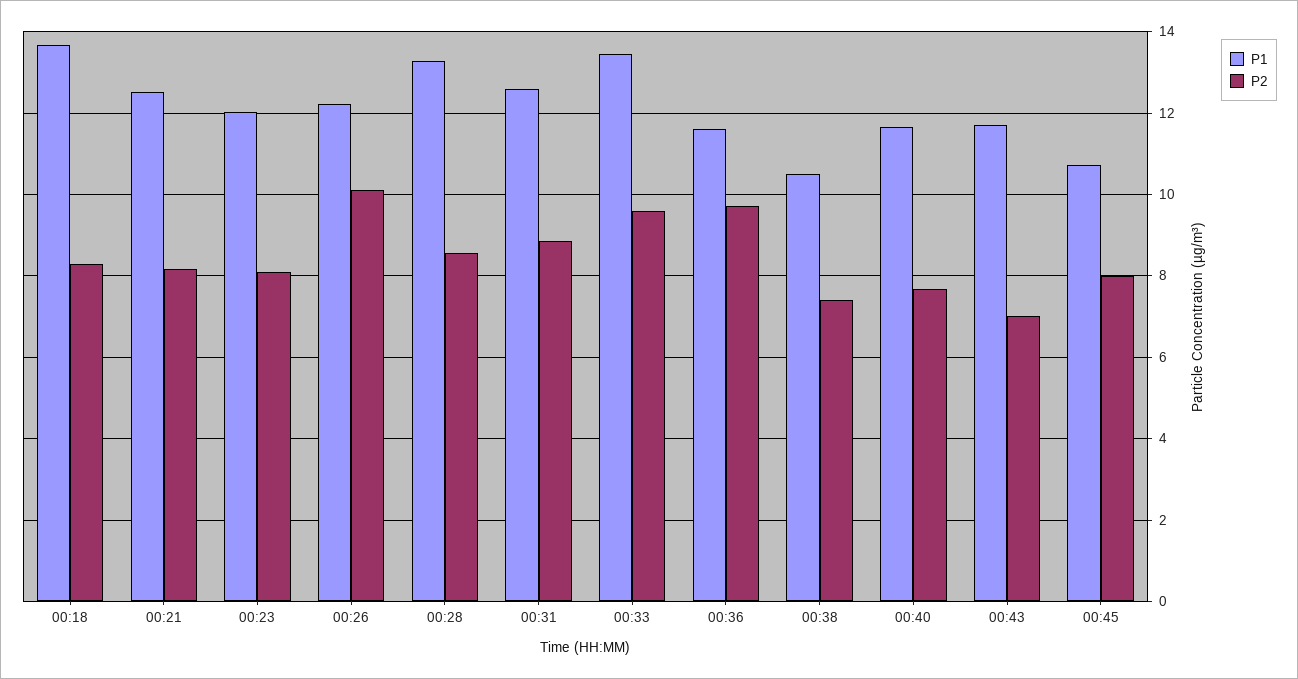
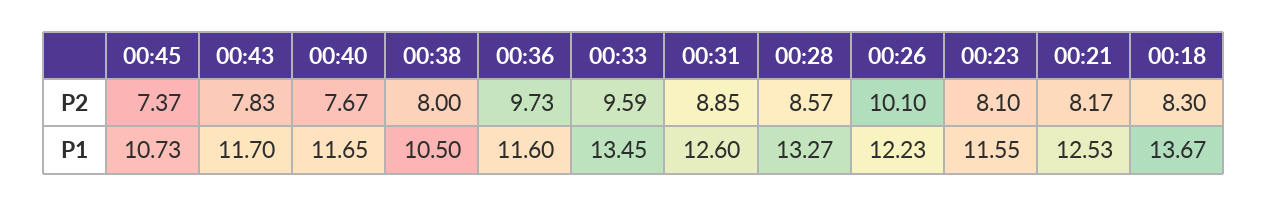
P1, 00:23: 12 -> 11.55
P2, 00:38: 7.4 -> 8
P2, 00:43: 7 -> 7.83
P2, 00:45: 8 -> 7.37

